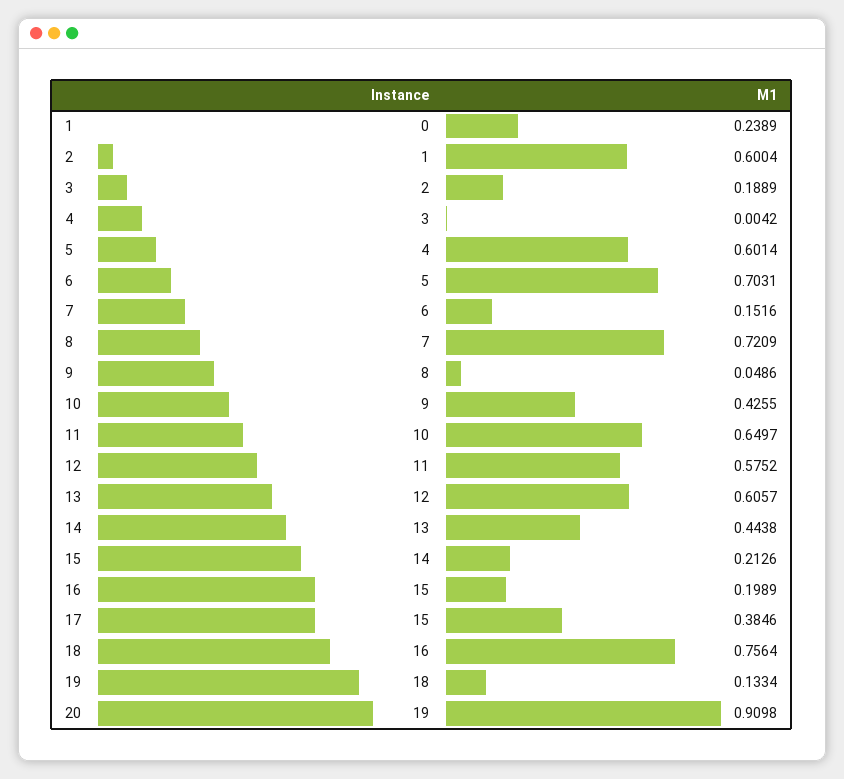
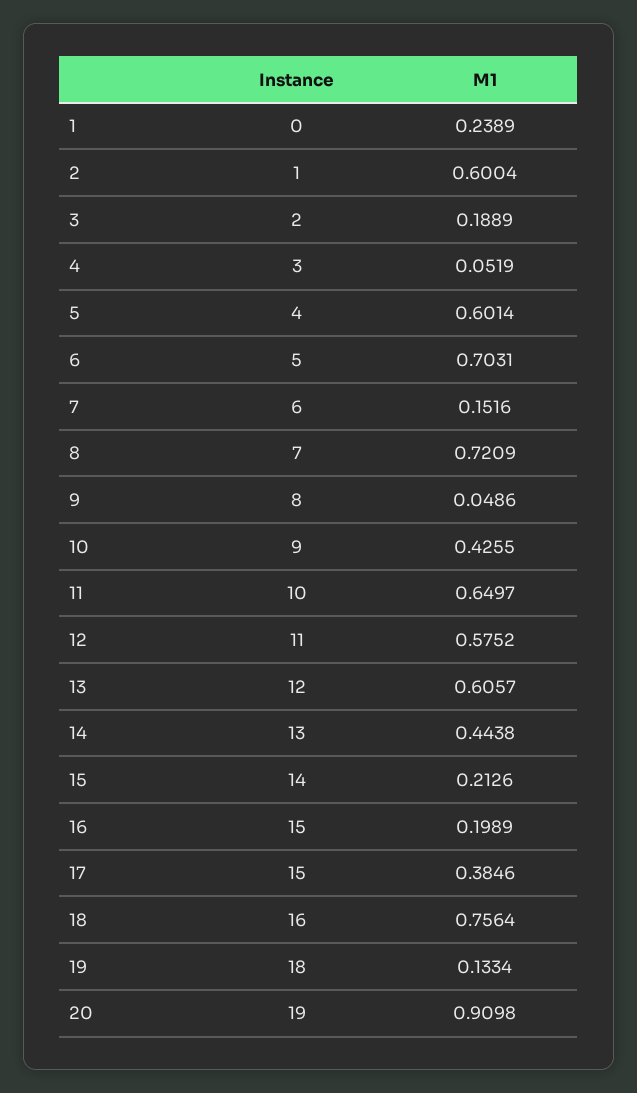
M1, 4: 0.0042 -> 0.0519

